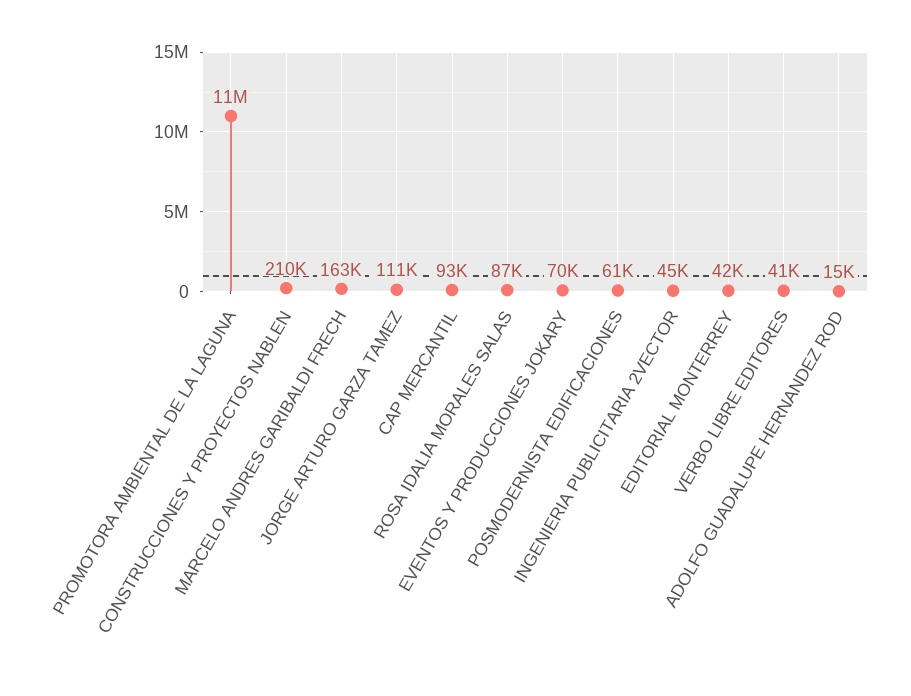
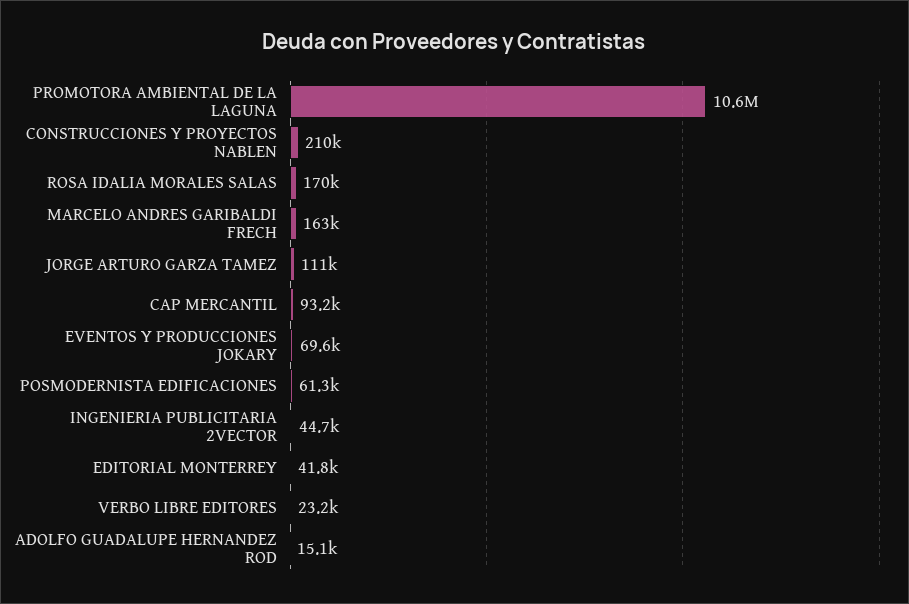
ROSA IDALIA MORALES SALAS: 87000 -> 170000
VERBO LIBRE EDITORES: 41000 -> 23200

